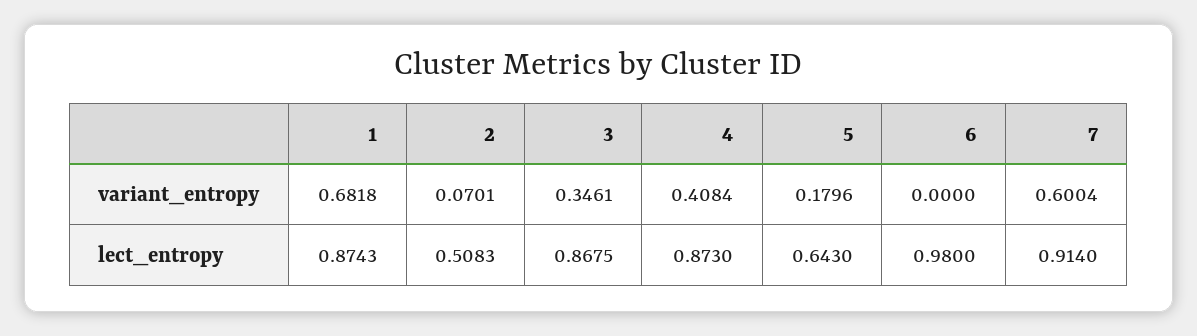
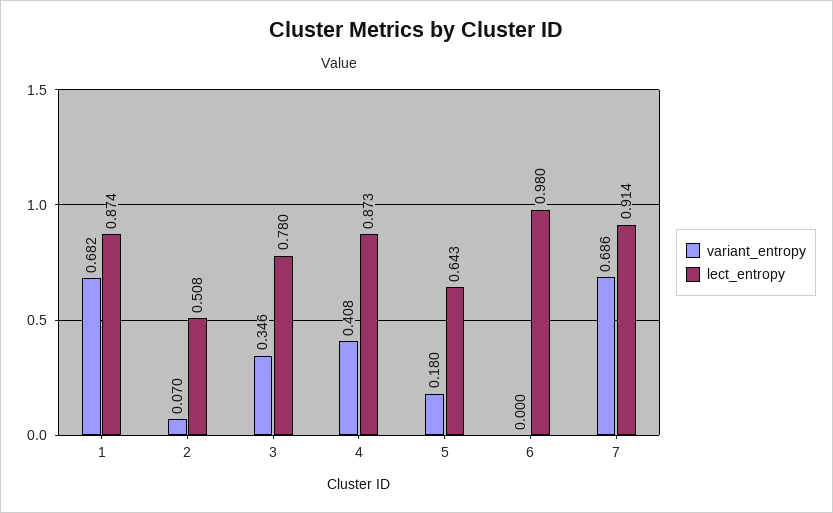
variant_entropy, 7: 0.6004 -> 0.686
lect_entropy, 3: 0.8675 -> 0.78

